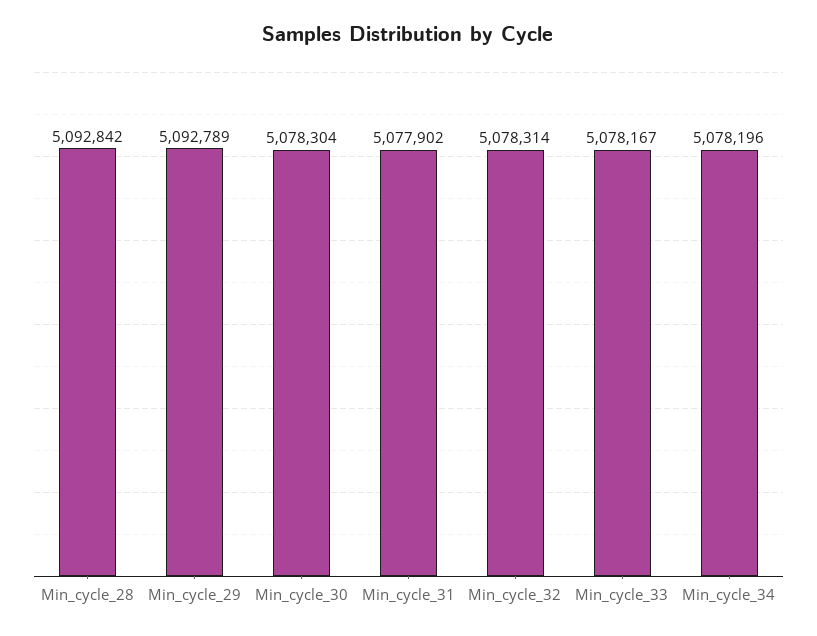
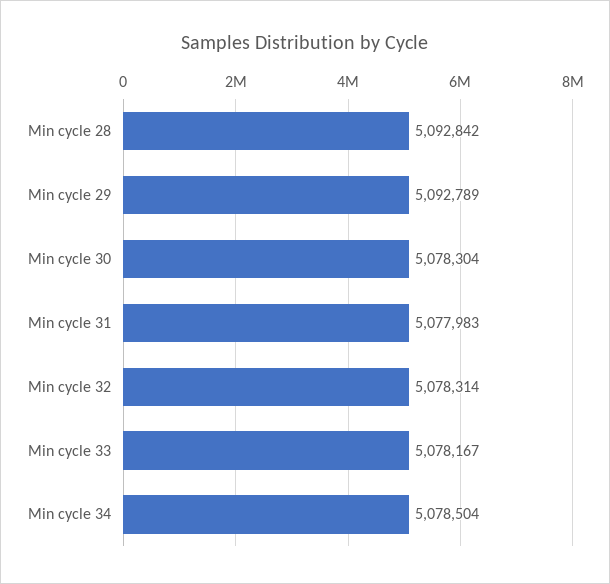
Min_cycle_31: 5077902 -> 5077983
Min_cycle_34: 5078196 -> 5078504

